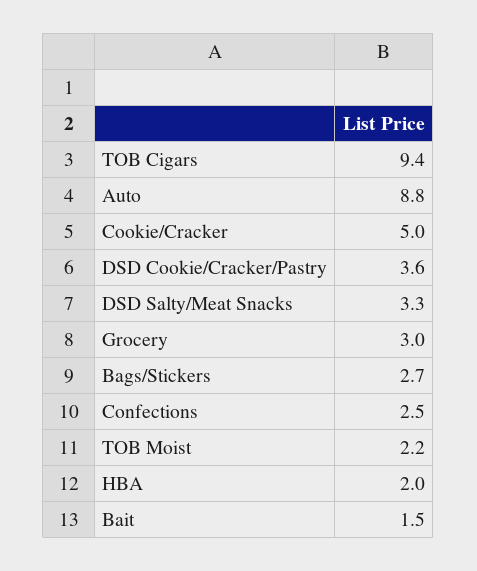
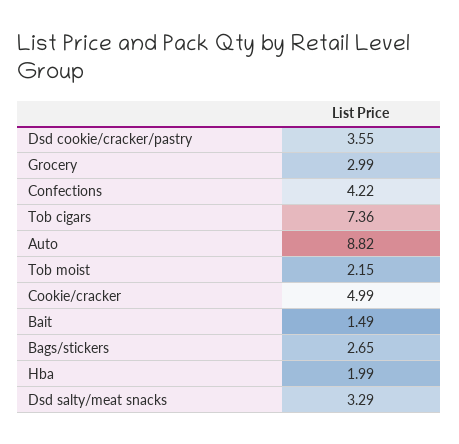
TOB Cigars: 9.4 -> 7.36
Confections: 2.5 -> 4.22

